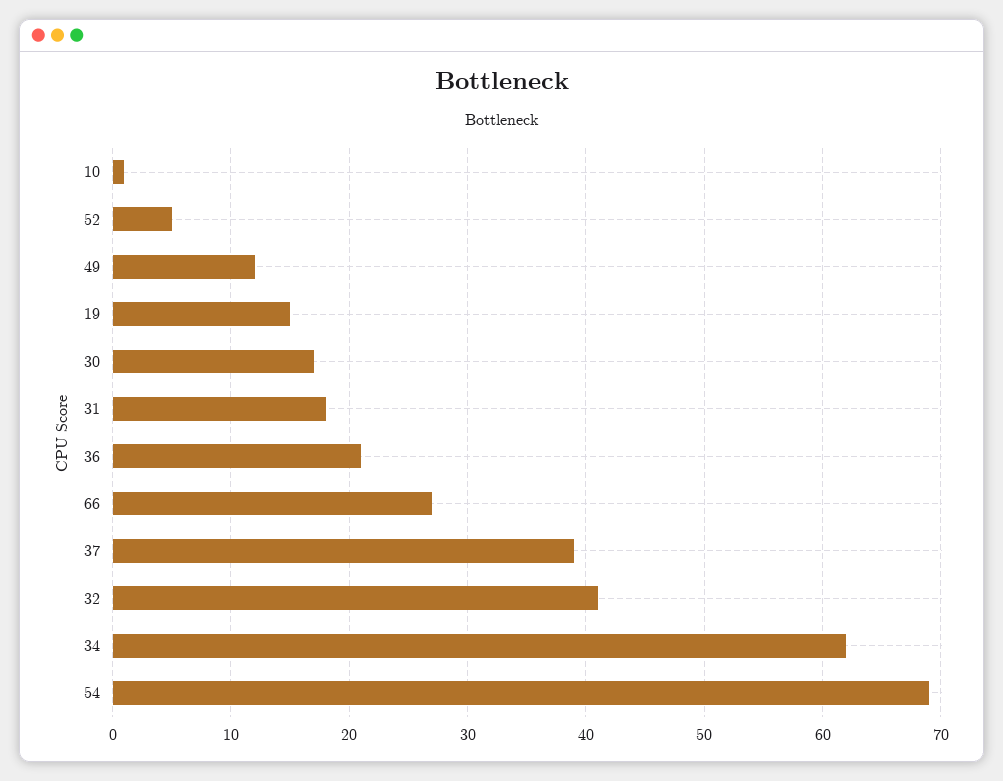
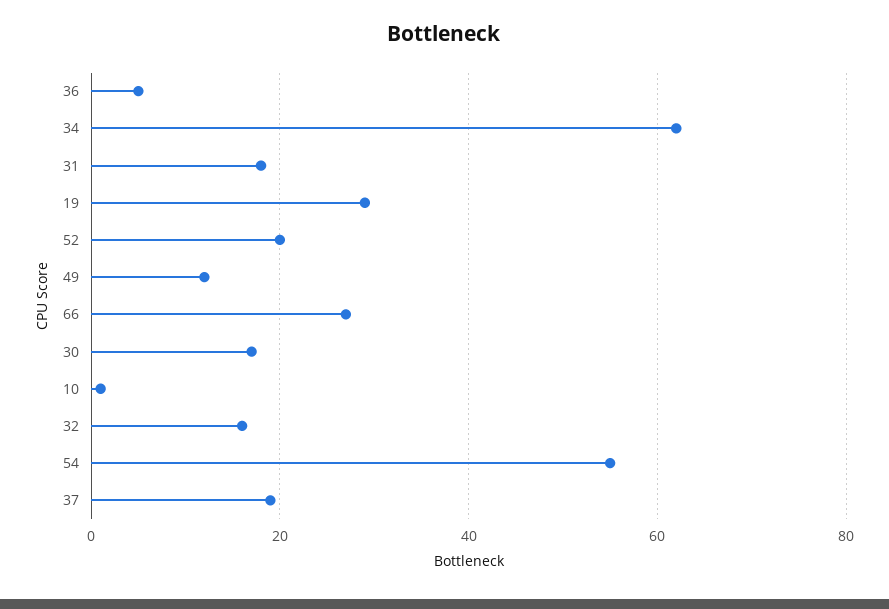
52: 5 -> 20
19: 15 -> 30
36: 21 -> 5
37: 39 -> 20
32: 41 -> 15
54: 69 -> 55

